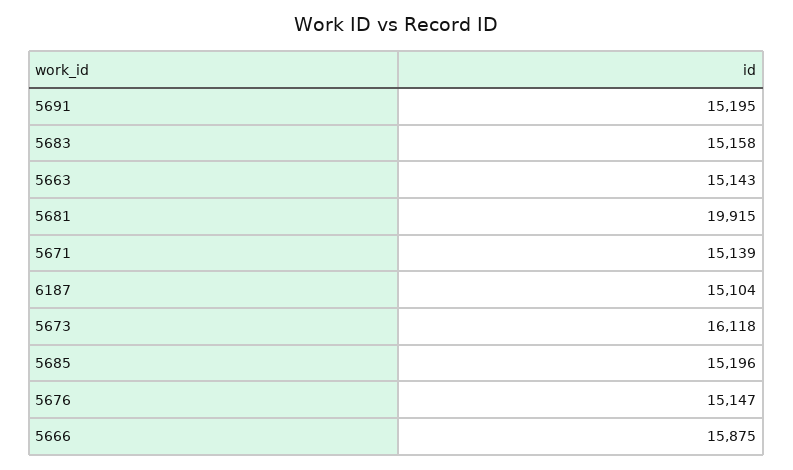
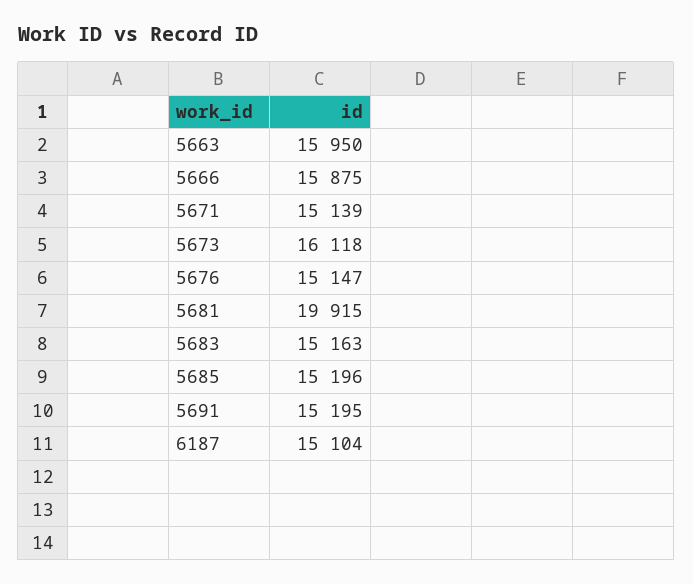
5683: 15158 -> 15163
5663: 15143 -> 15950

